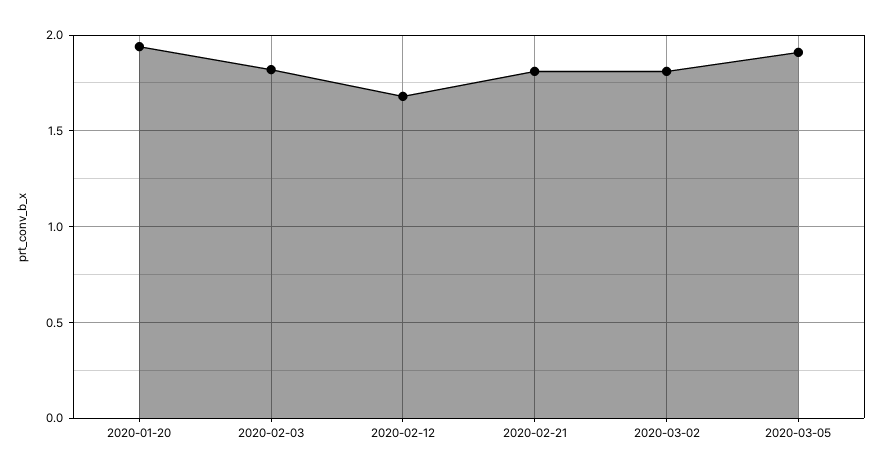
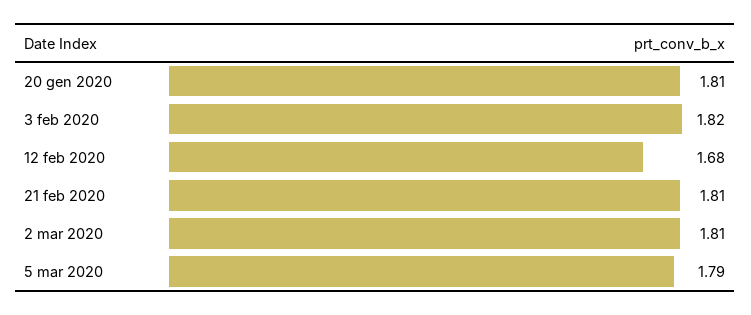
2020-01-20: 1.95 -> 1.81
2020-03-05: 1.9 -> 1.79

